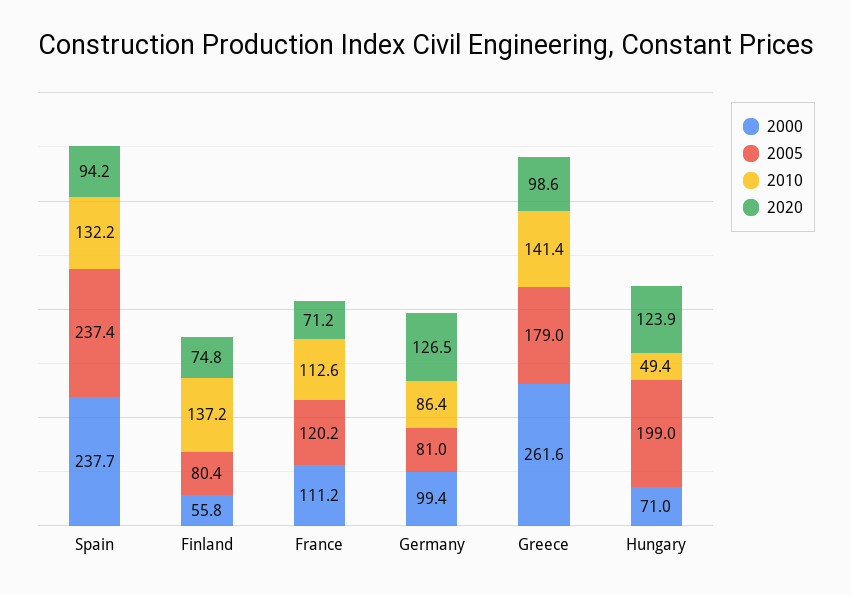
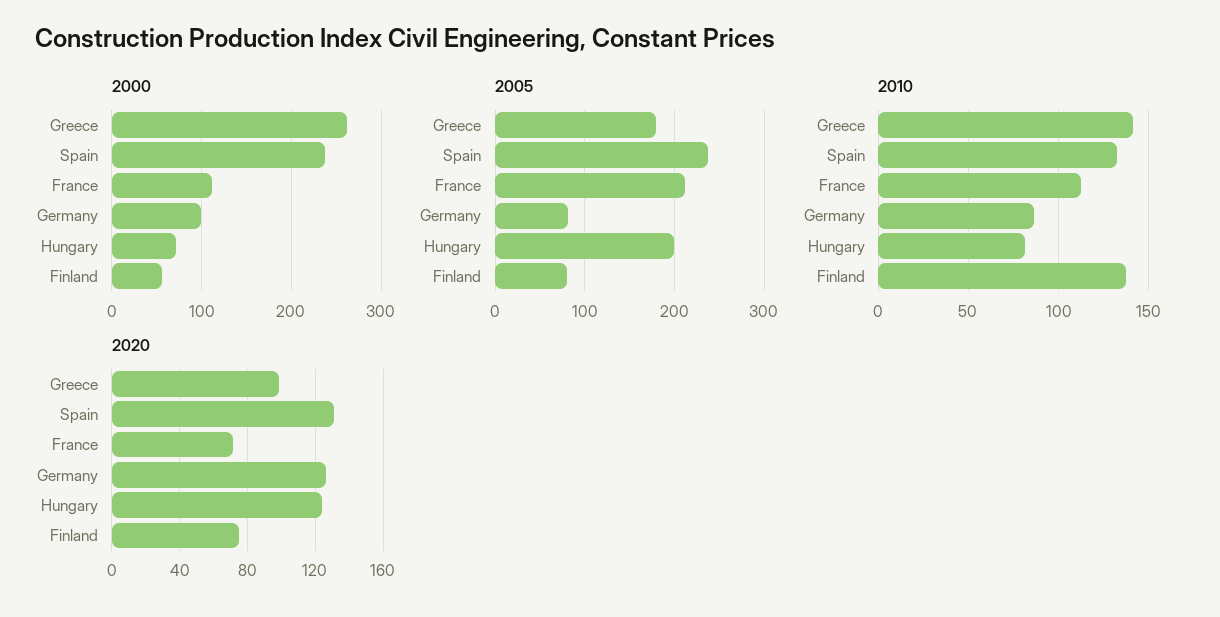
2020, Spain: 94.2 -> 130
2005, France: 120.2 -> 210
2010, Hungary: 49.4 -> 80

